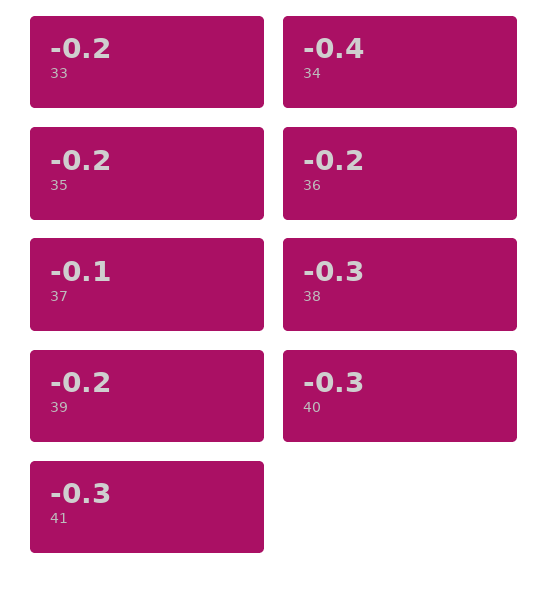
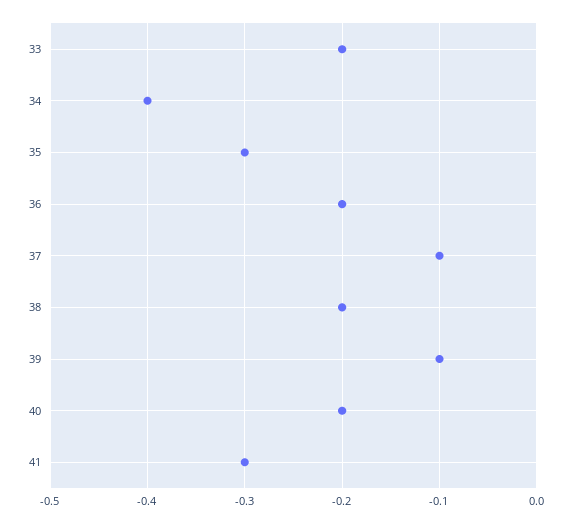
35: -0.2 -> -0.3
38: -0.3 -> -0.2
39: -0.2 -> -0.1
40: -0.3 -> -0.2

